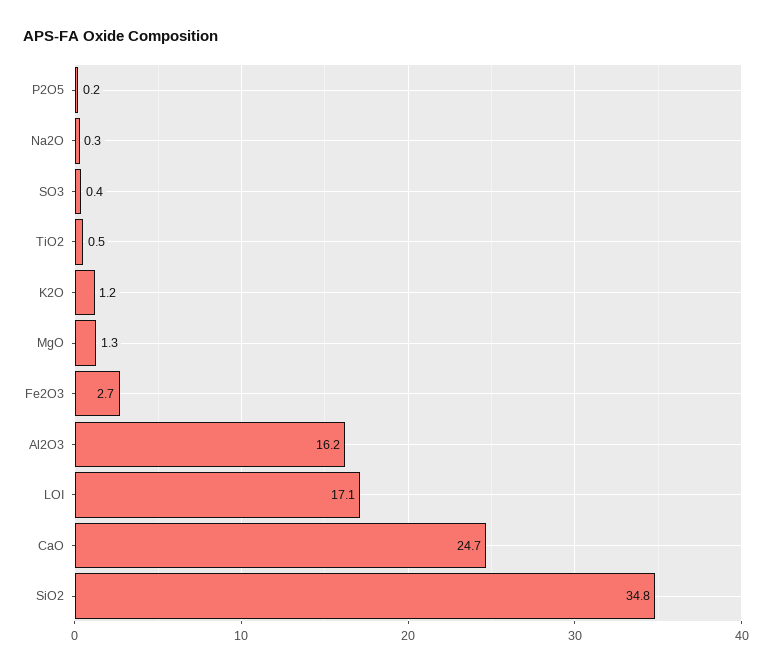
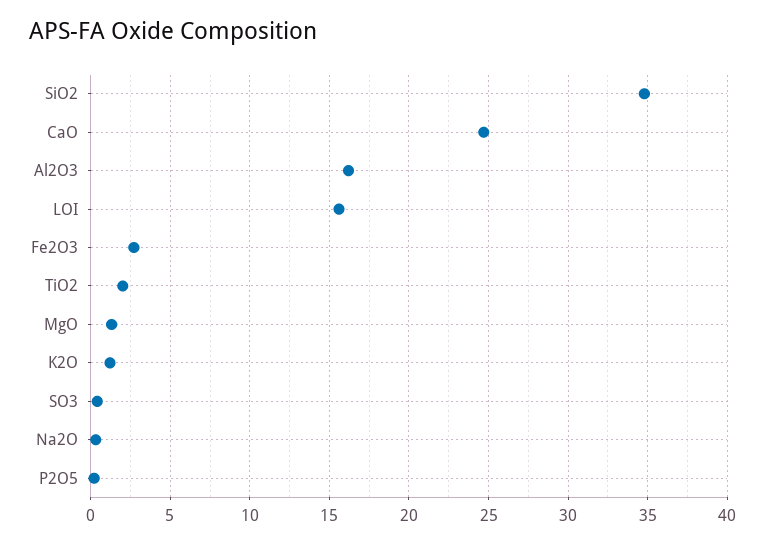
TiO2: 0.5 -> 2
LOI: 17.1 -> 15.5

